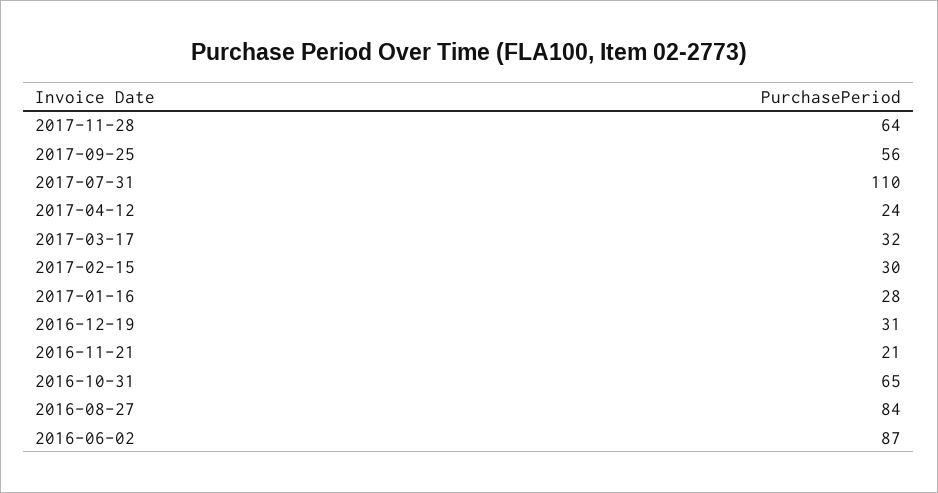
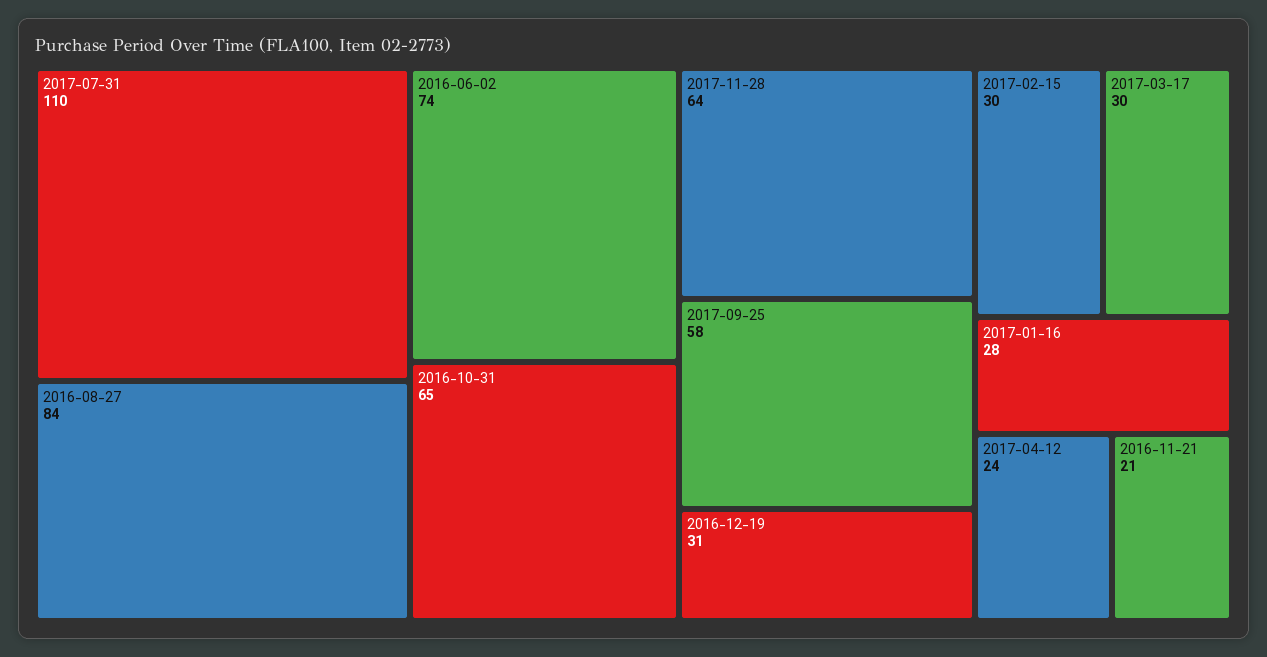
2017-09-25: 56 -> 58
2017-03-17: 32 -> 30
2016-06-02: 87 -> 74

